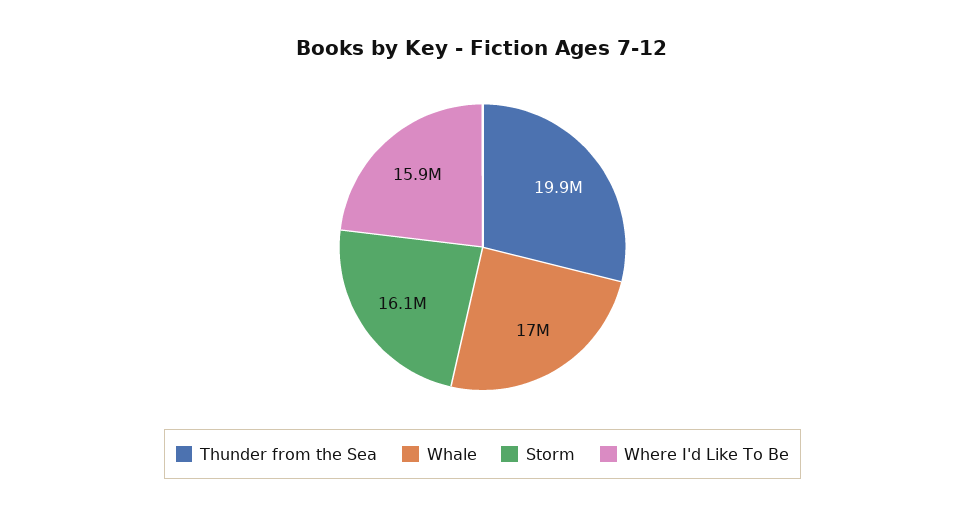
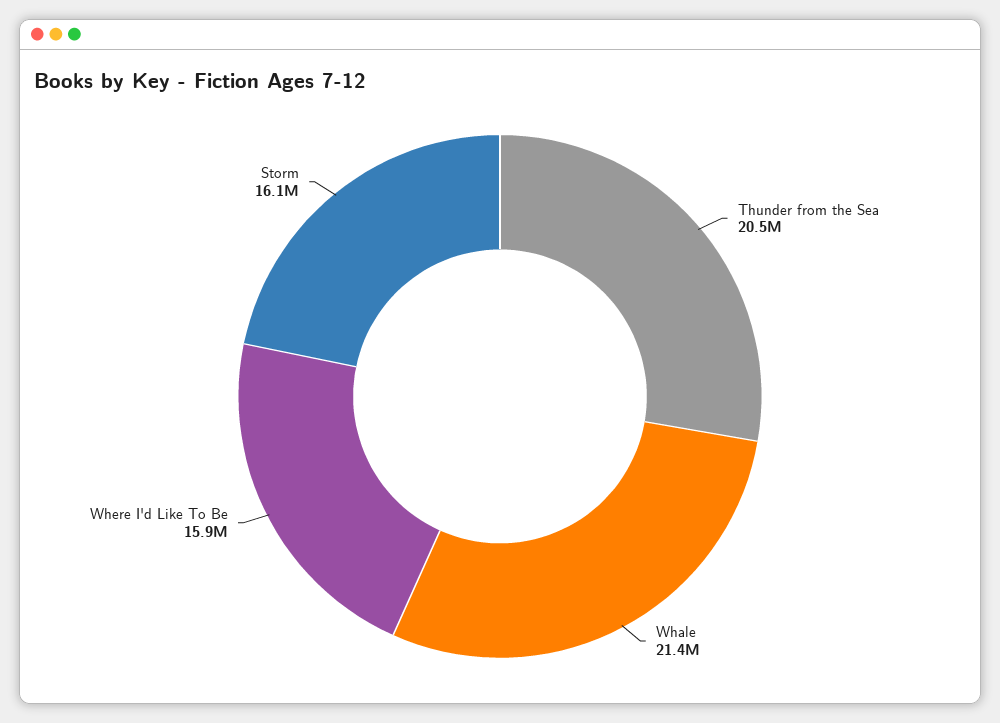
Thunder from the Sea: 19900000 -> 20500000
Whale: 17000000 -> 21400000

